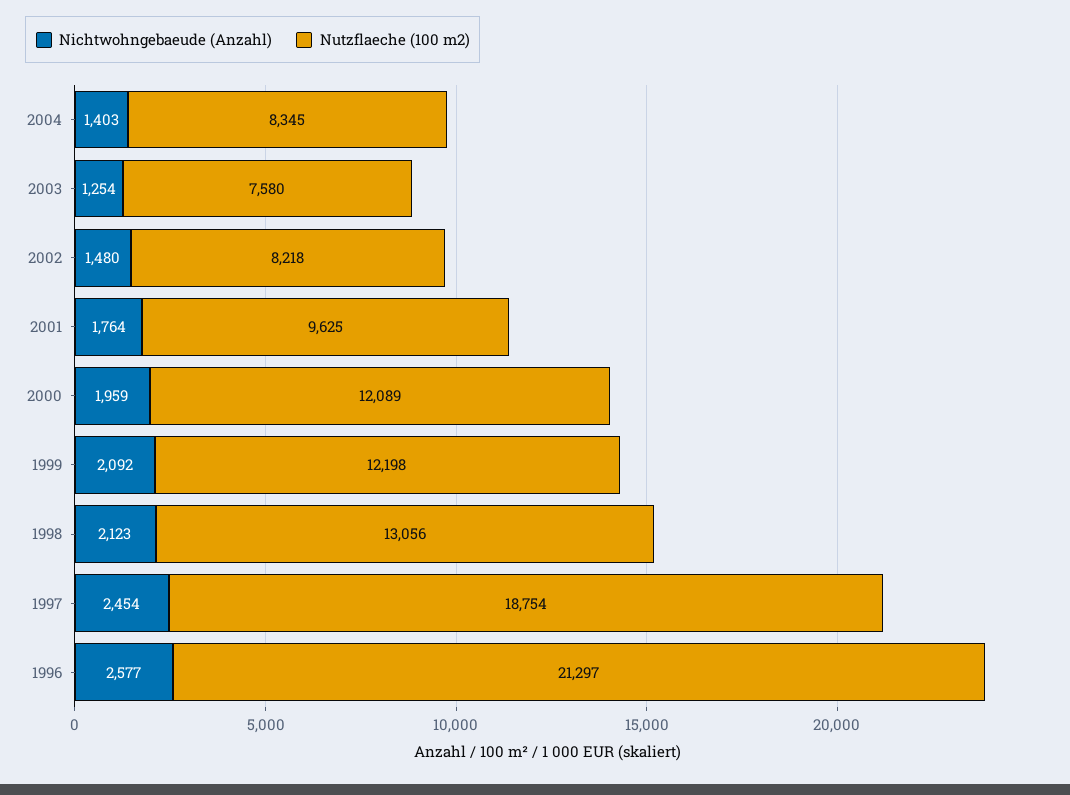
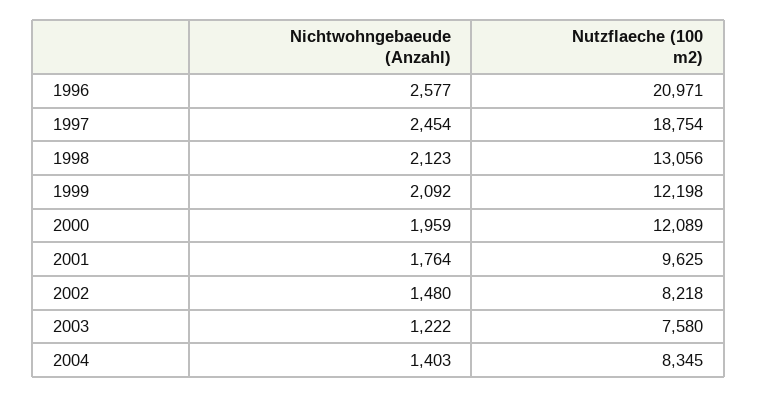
Nichtwohngebaeude (Anzahl), 2003: 1254 -> 1222
Nutzflaeche (100 m2), 1996: 21297 -> 20971

